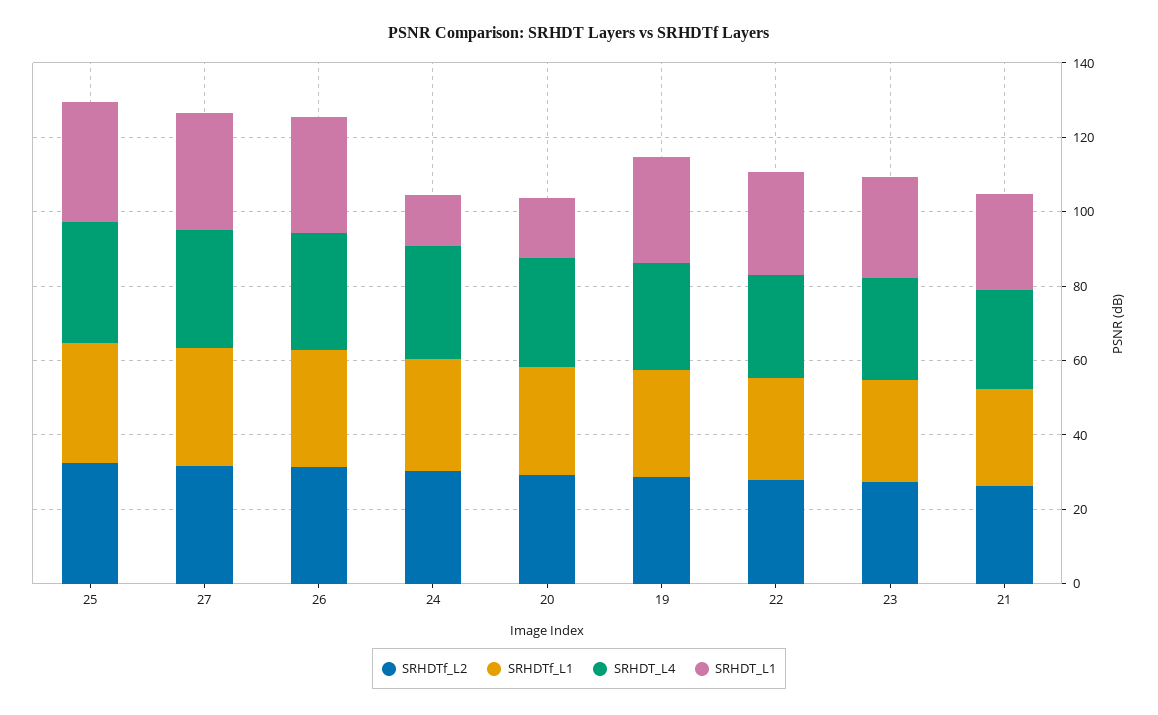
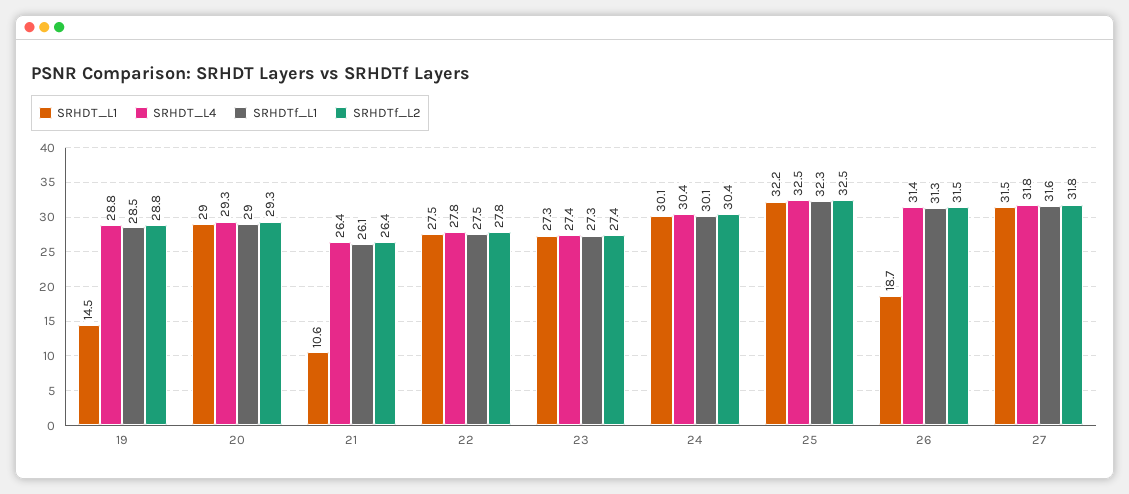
SRHDT_L1, 26: 30 -> 18.7
SRHDT_L1, 24: 15 -> 30.1
SRHDT_L1, 20: 15 -> 29
SRHDT_L1, 19: 30 -> 14.5
SRHDT_L1, 21: 25 -> 10.6

